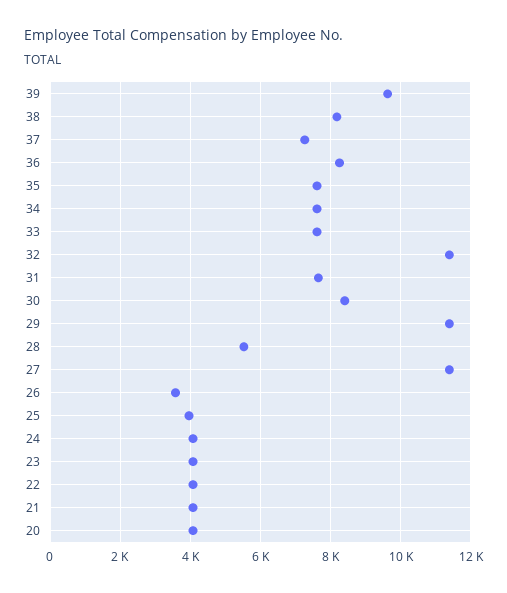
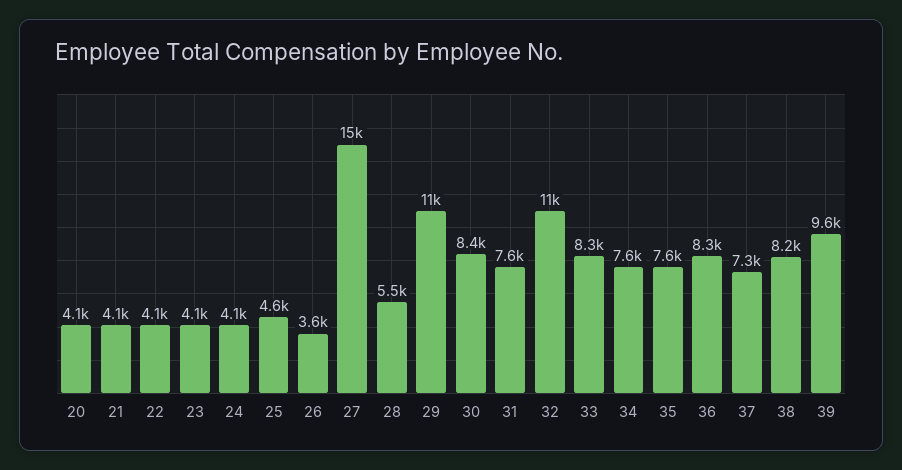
33: 7600 -> 8300
27: 11400 -> 15000
25: 4000 -> 4600

